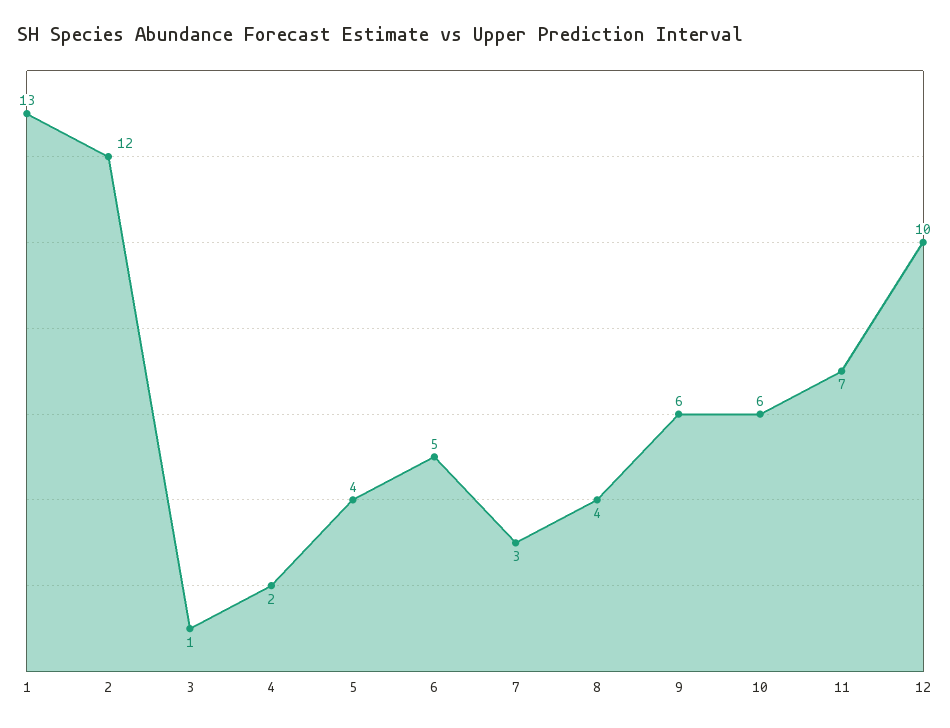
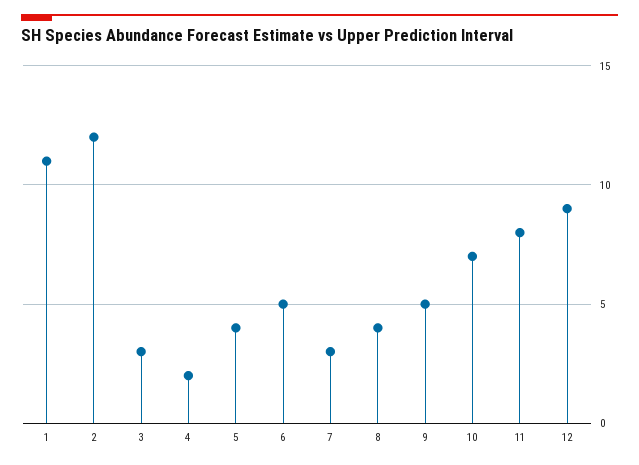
1: 13 -> 11
3: 1 -> 3
9: 6 -> 5
10: 6 -> 7
11: 7 -> 8
12: 10 -> 9

